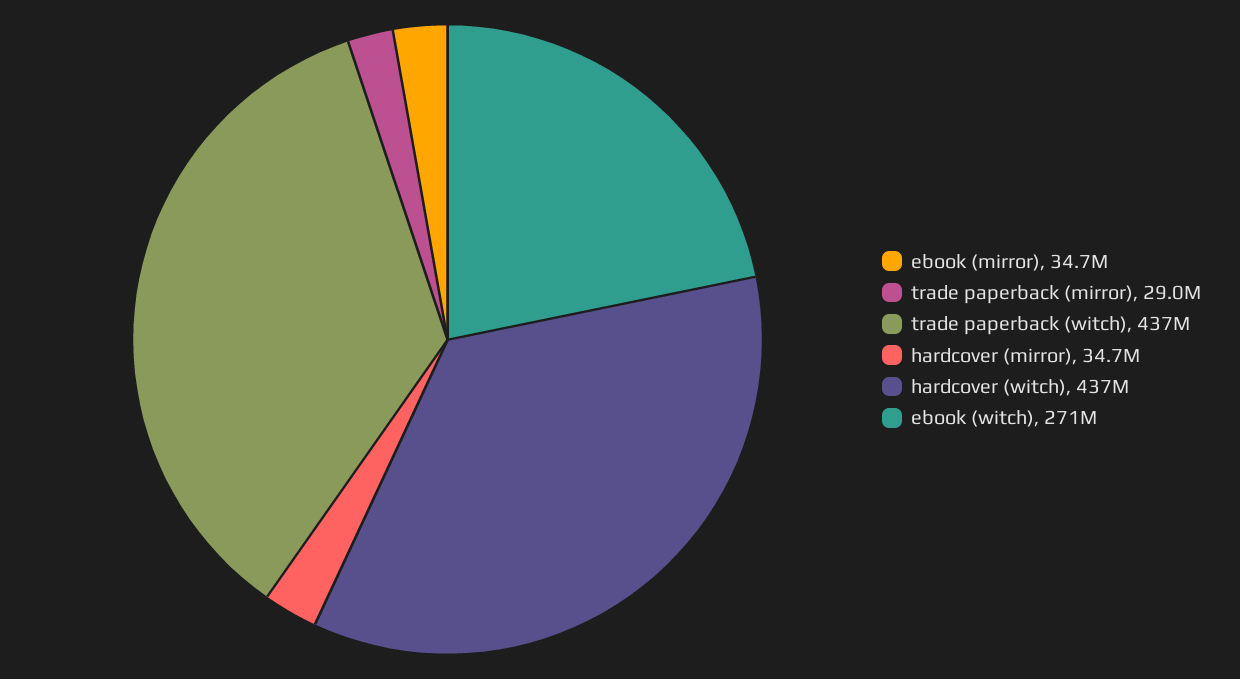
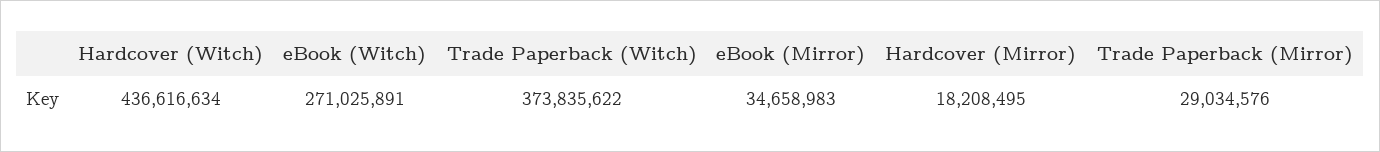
trade paperback (witch): 437000000 -> 373835622
hardcover (mirror): 34700000 -> 18208495

